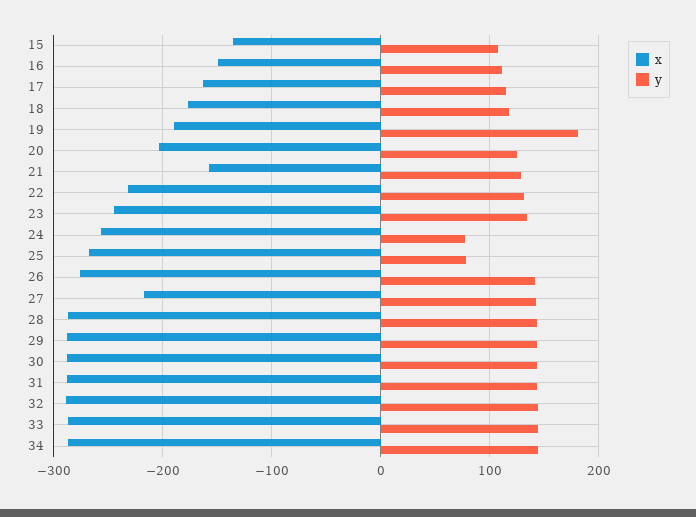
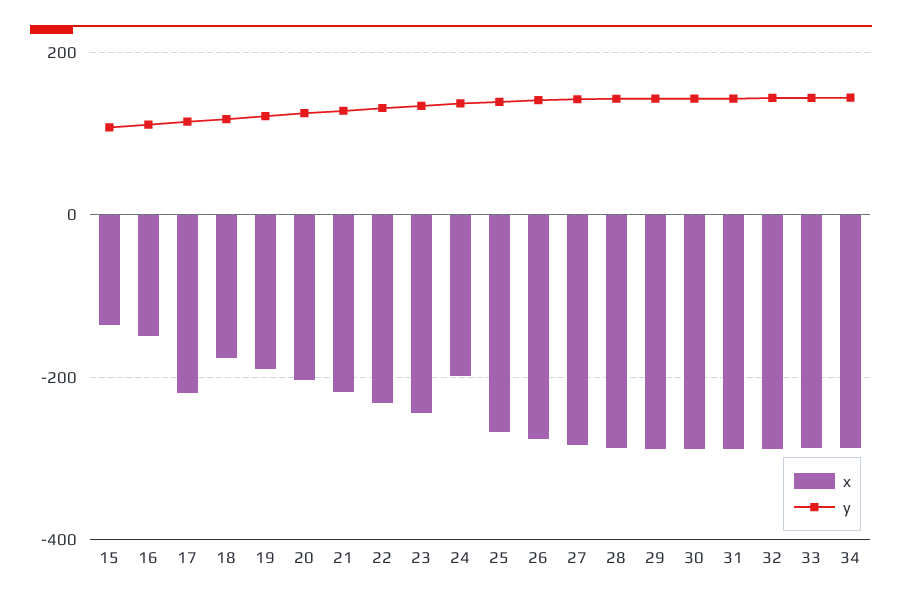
x, 17: -160 -> -220
y, 19: 180 -> 120
x, 21: -160 -> -220
x, 24: -260 -> -200
y, 24: 80 -> 140
y, 25: 80 -> 140
x, 27: -220 -> -280

